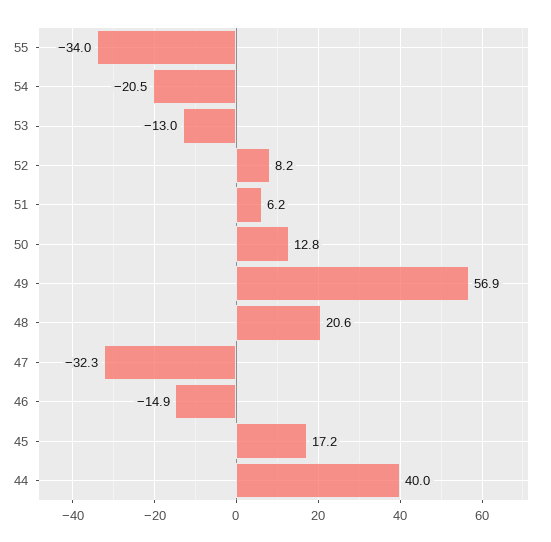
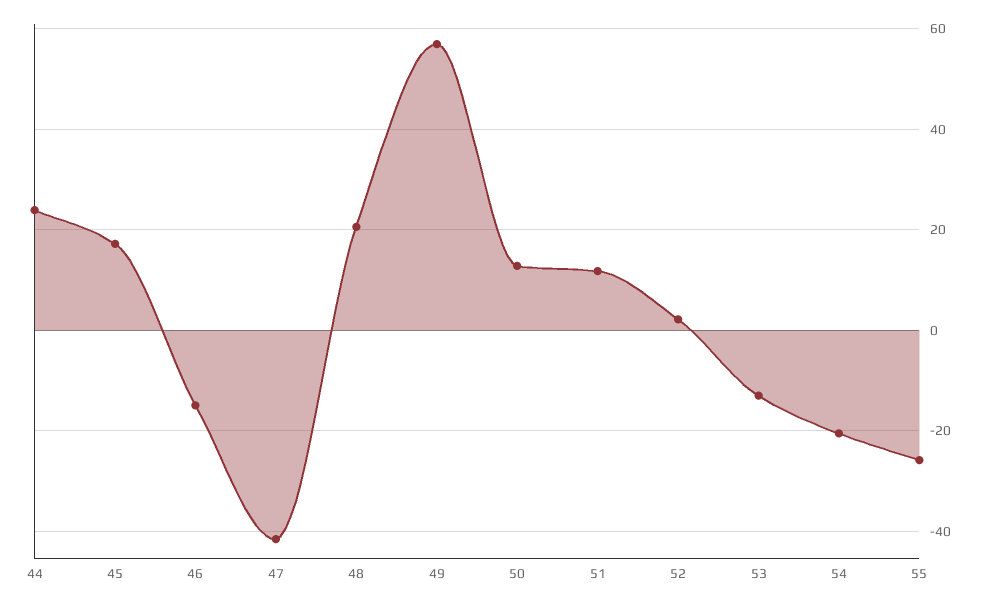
55: -34 -> -26
52: 8.2 -> 2
51: 6.2 -> 12
47: -32.3 -> -42
44: 40 -> 24

